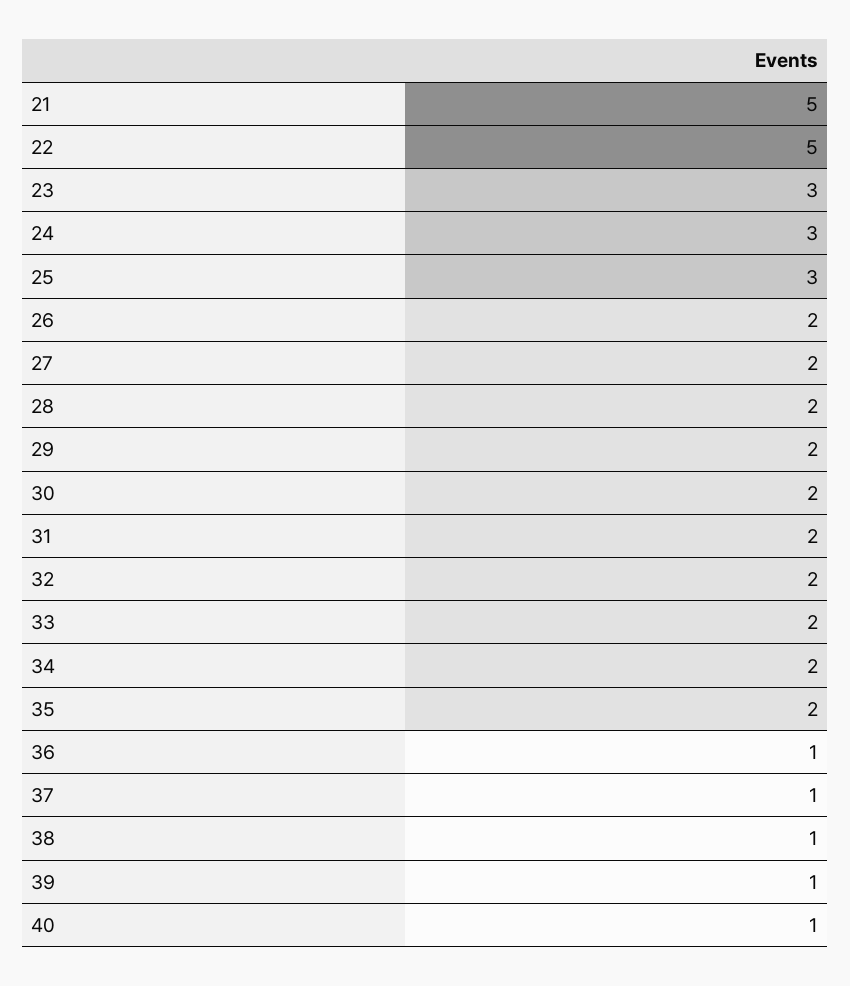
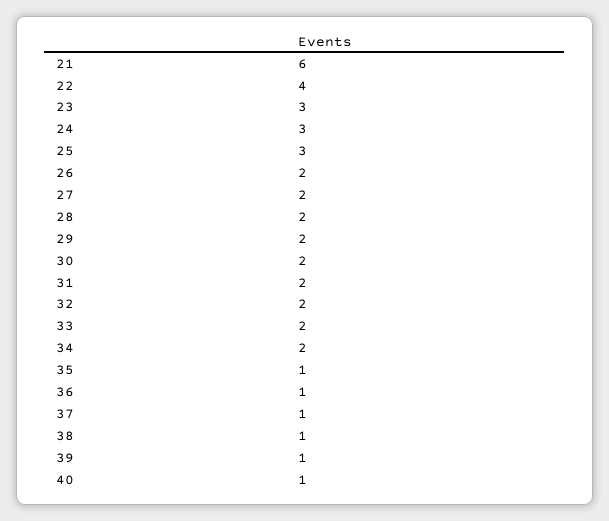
21: 5 -> 6
22: 5 -> 4
35: 2 -> 1

